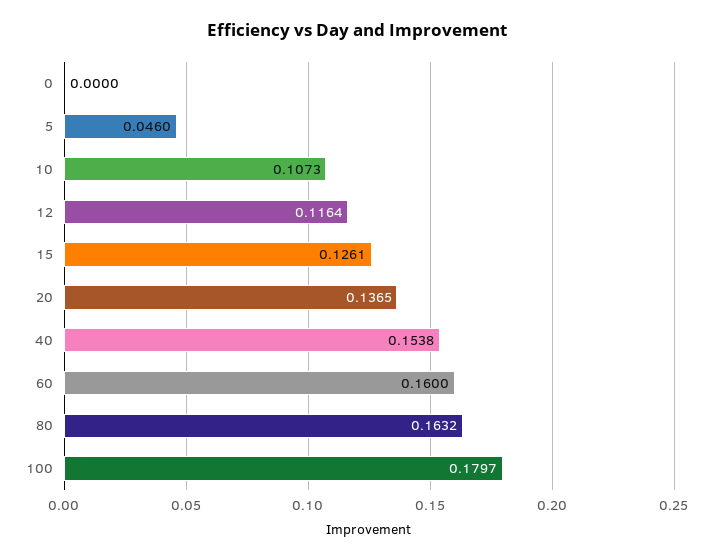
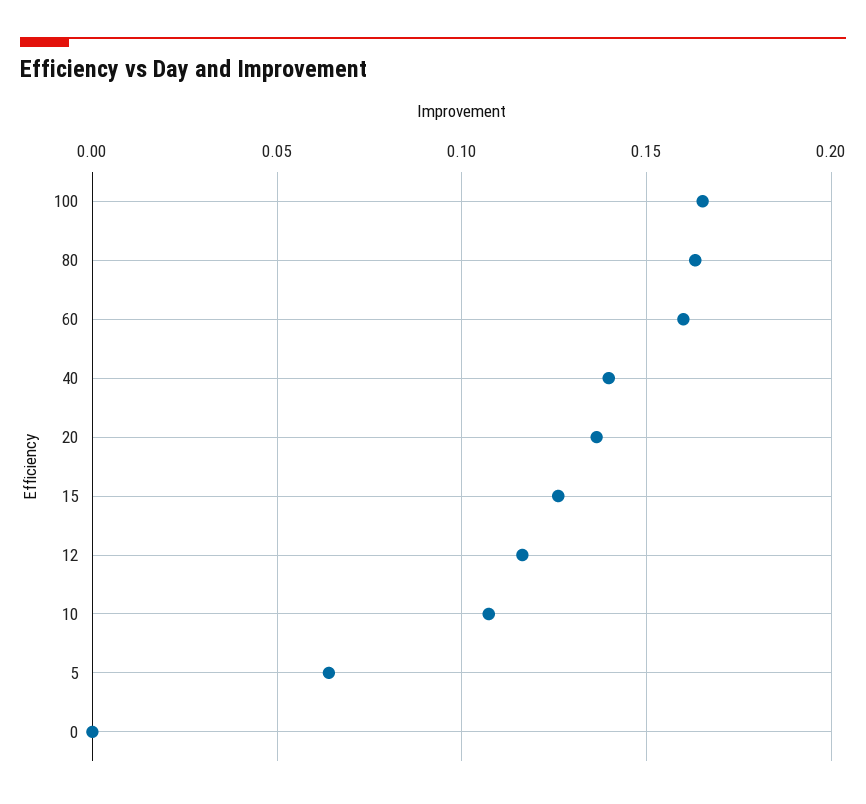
5: 0.046 -> 0.065
40: 0.1538 -> 0.14
100: 0.1797 -> 0.165

